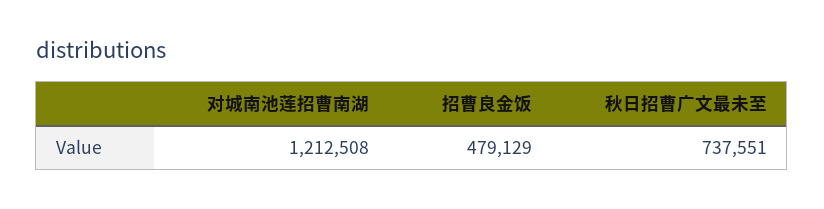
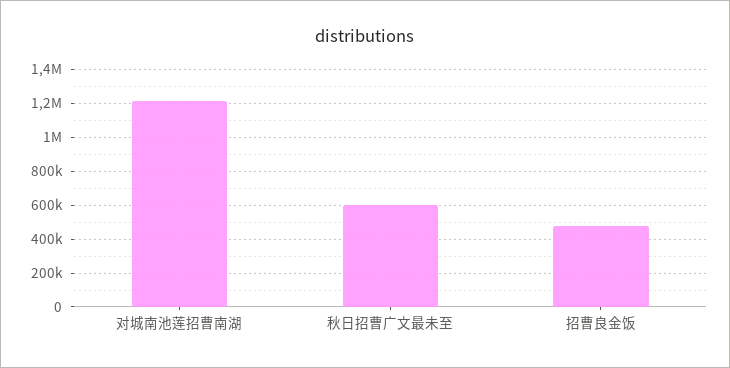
秋日招曹广文最未至: 737551 -> 600000

